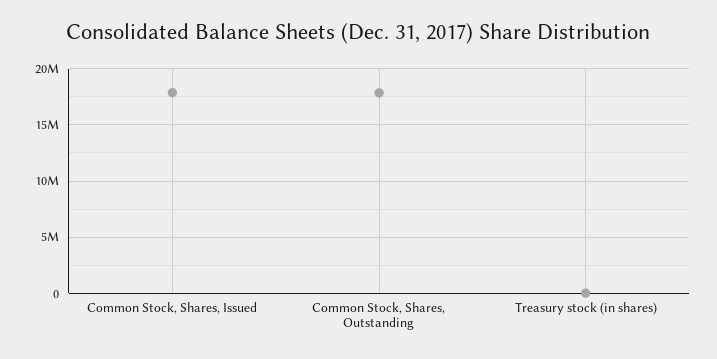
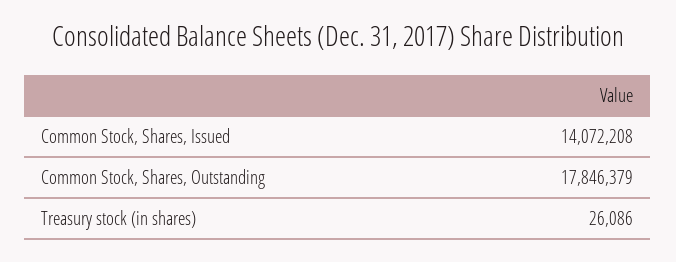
Common Stock, Shares, Issued: 18000000 -> 14072208

